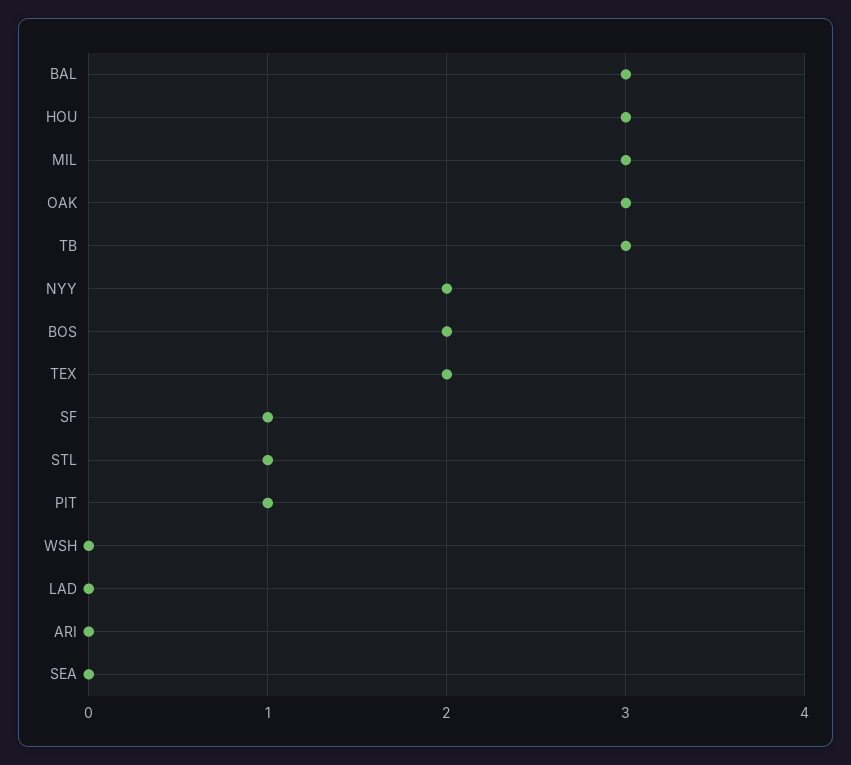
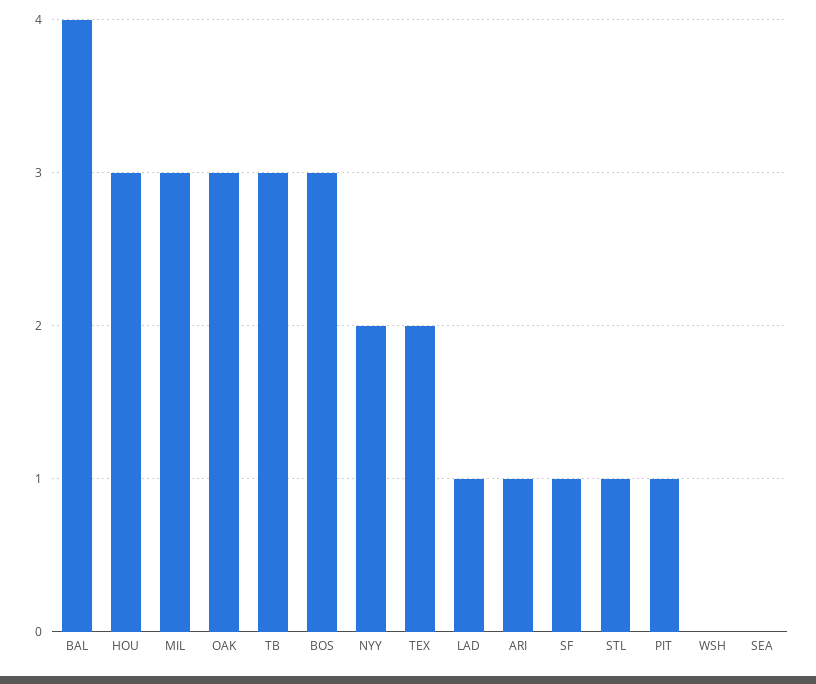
BAL: 3 -> 4
BOS: 2 -> 3
LAD: 0 -> 1
ARI: 0 -> 1

